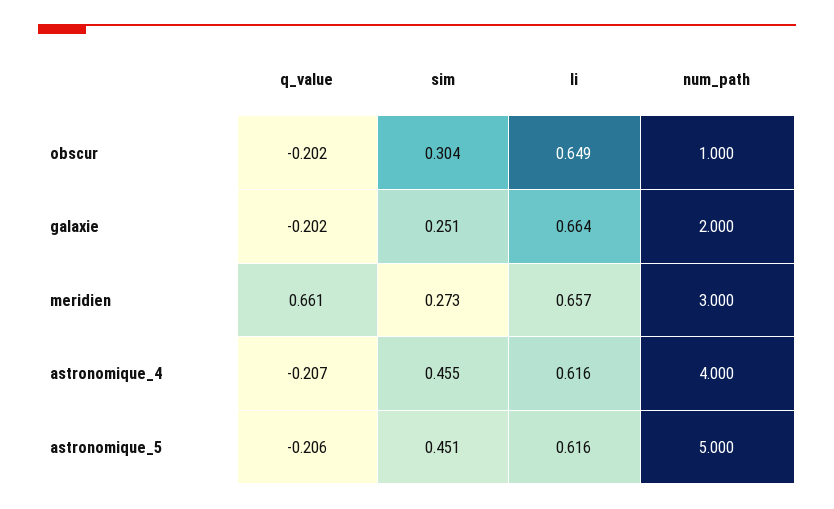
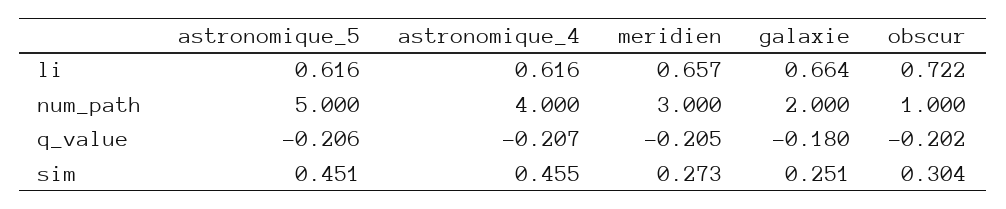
li, obscur: 0.649 -> 0.722
q_value, galaxie: -0.202 -> -0.18
q_value, meridien: 0.661 -> -0.205

